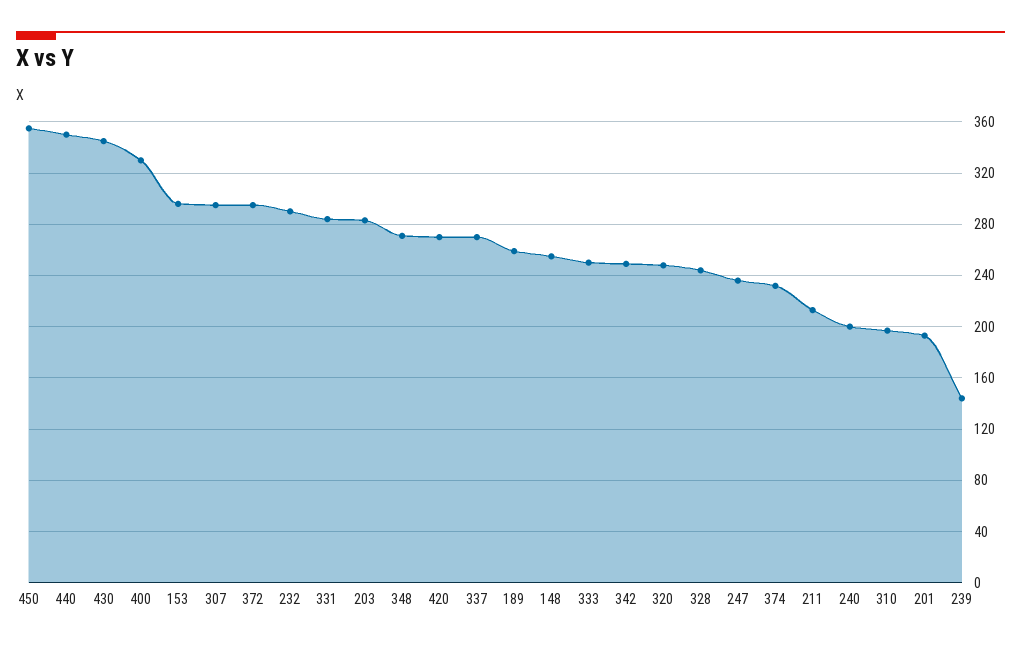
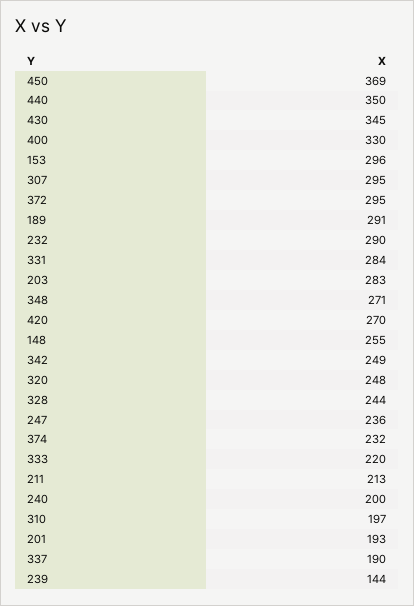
450: 355 -> 369
337: 270 -> 190
189: 260 -> 291
333: 250 -> 220

